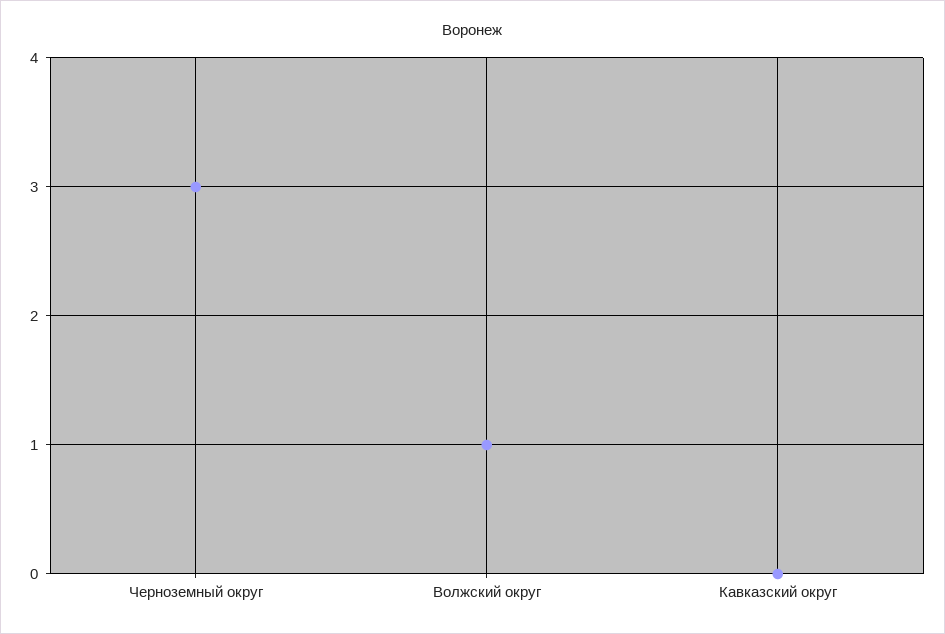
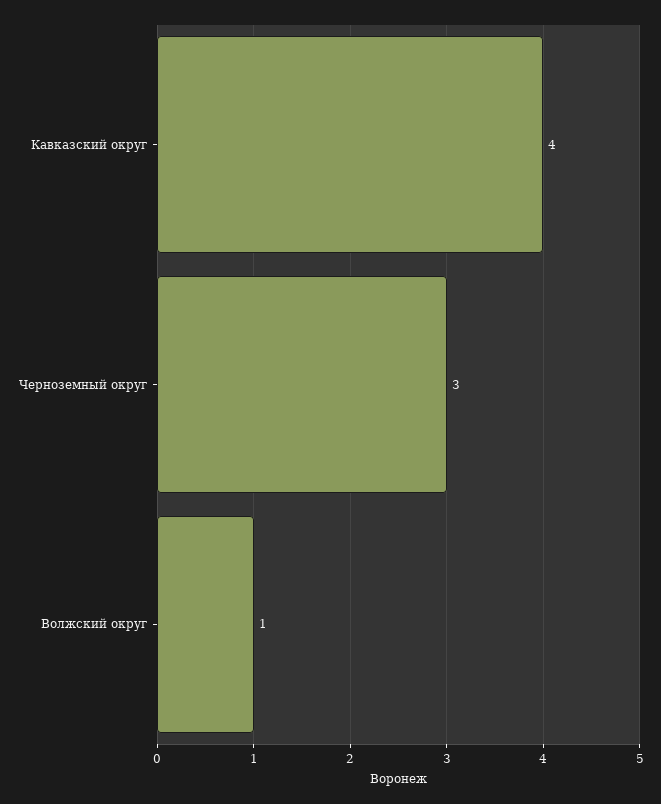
Кавказский округ: 0 -> 4

